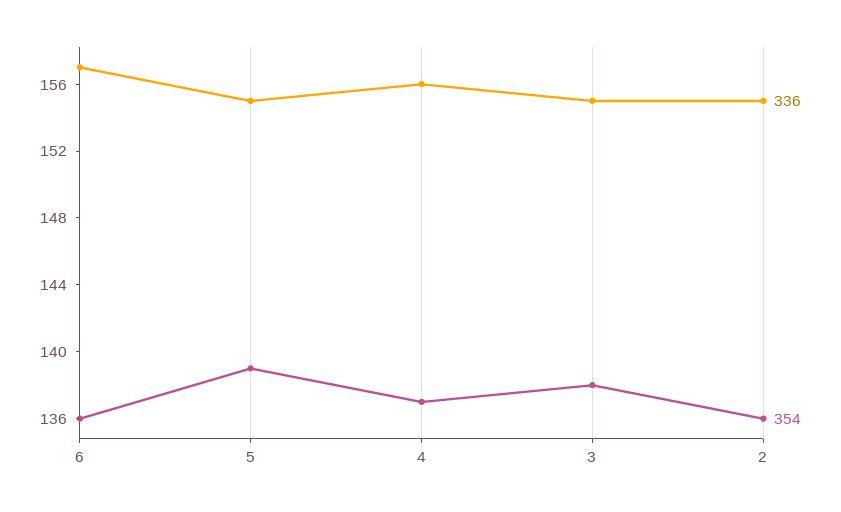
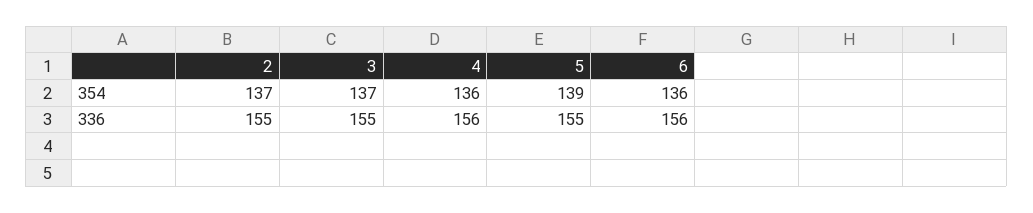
336, 6: 157 -> 156
354, 4: 137 -> 136
354, 3: 138 -> 137
354, 2: 136 -> 137

